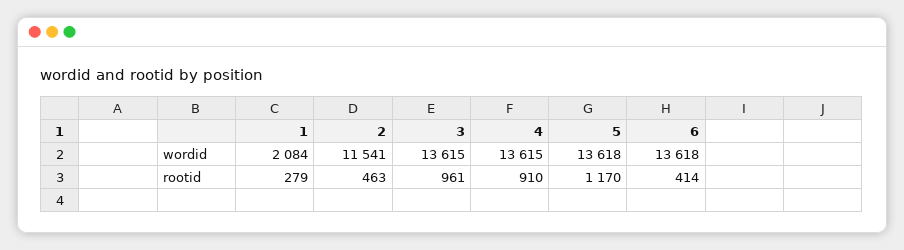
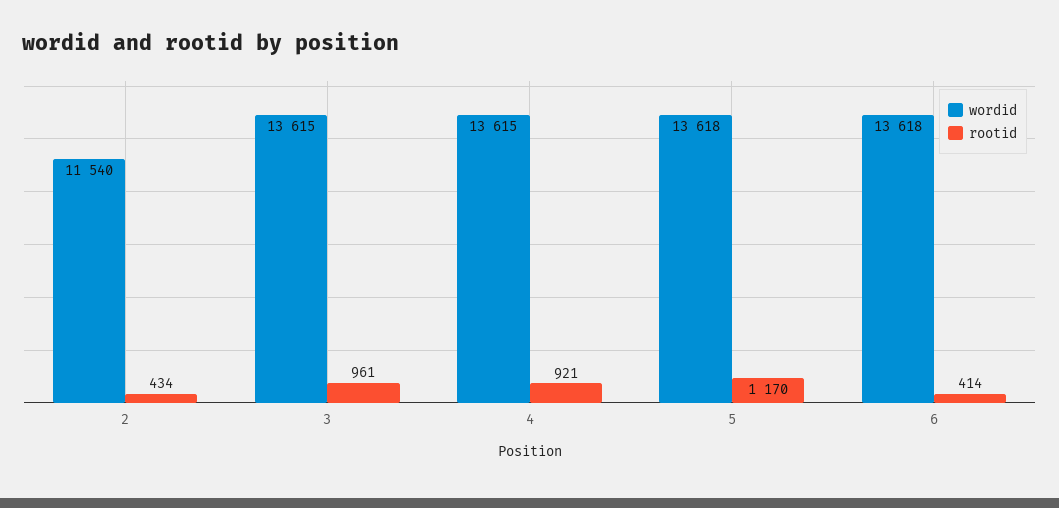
wordid, 1: 2084 -> none
wordid, 2: 11541 -> 11540
rootid, 1: 279 -> none
rootid, 2: 463 -> 434
rootid, 4: 910 -> 921

